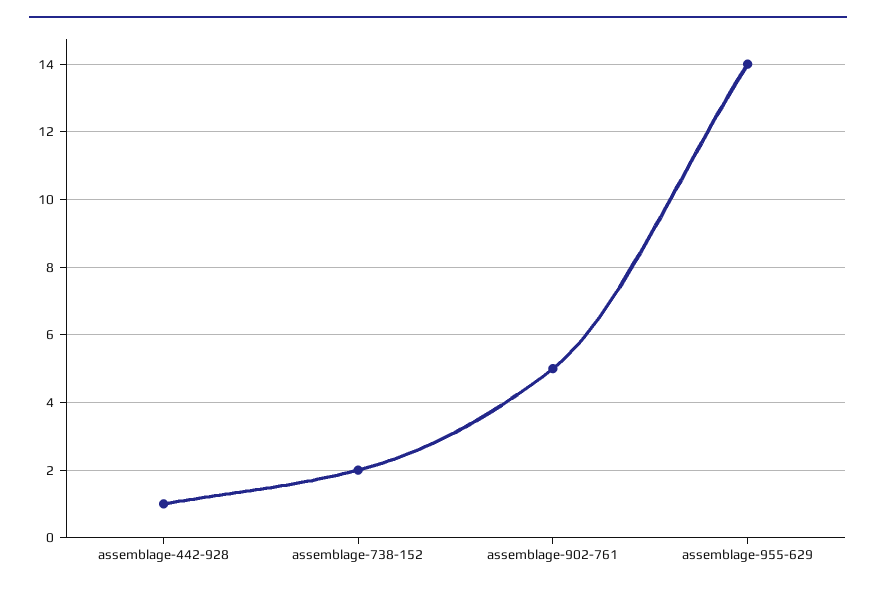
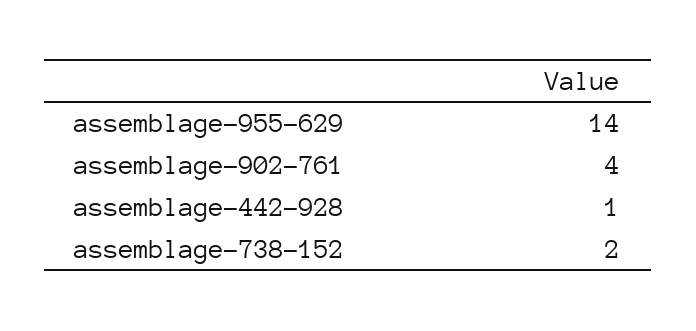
assemblage-902-761: 5 -> 4

